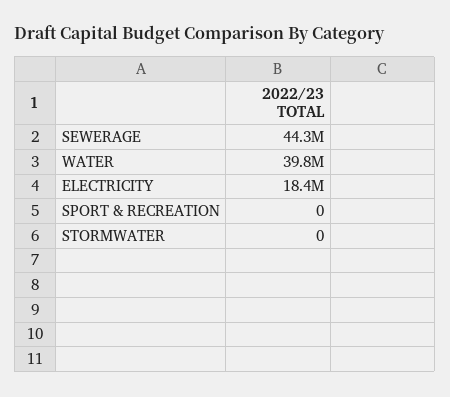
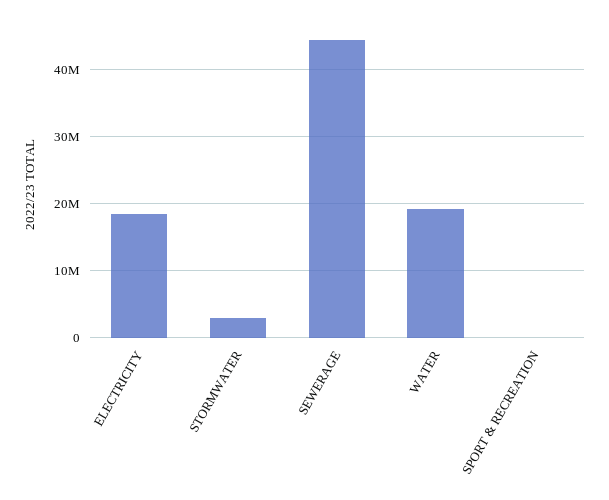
WATER: 39800000 -> 19000000
STORMWATER: 0 -> 3000000

